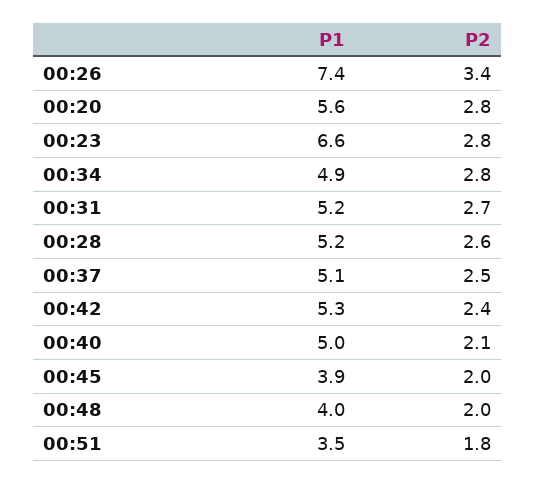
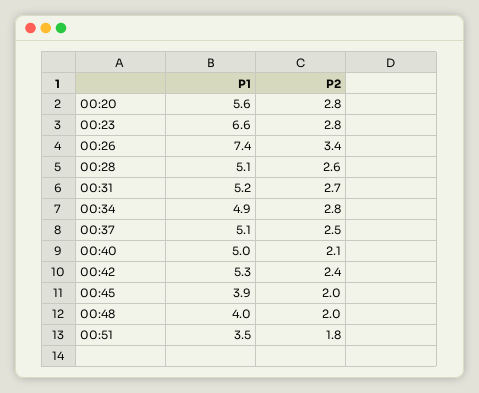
P1, 00:28: 5.2 -> 5.1

